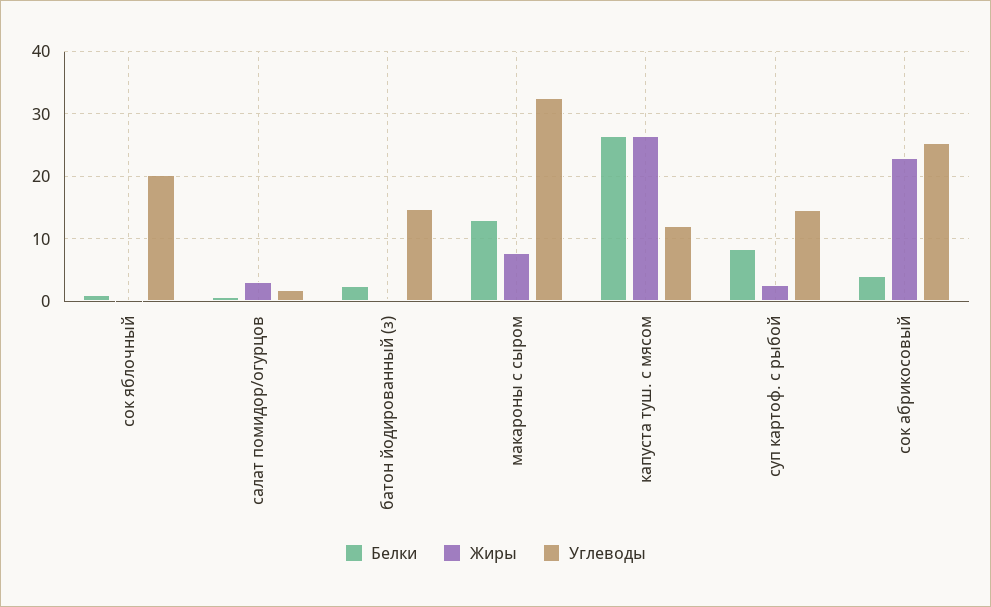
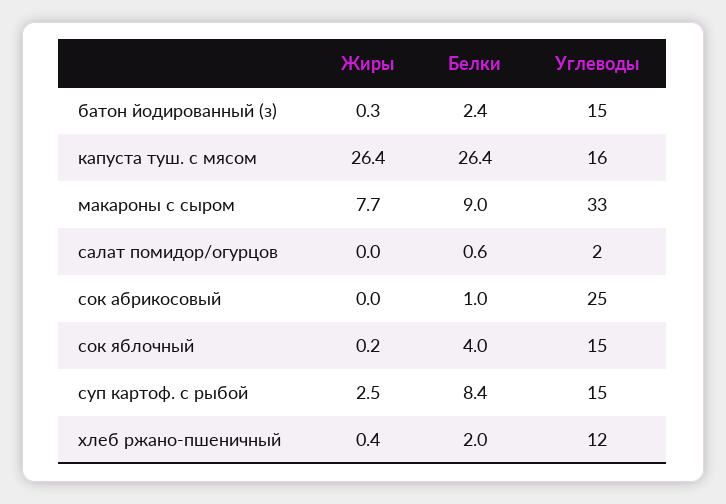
Белки, сок яблочный: 1 -> 4
Углеводы, сок яблочный: 20 -> 15
Жиры, салат помидор/огурцов: 3 -> 0
Белки, макароны с сыром: 13 -> 9
Углеводы, капуста туш. с мясом: 12 -> 16
Белки, сок абрикосовый: 4 -> 1
Жиры, сок абрикосовый: 23 -> 0
Жиры, хлеб ржано-пшеничный: none -> 0.4
Белки, хлеб ржано-пшеничный: none -> 2
Углеводы, хлеб ржано-пшеничный: none -> 12

